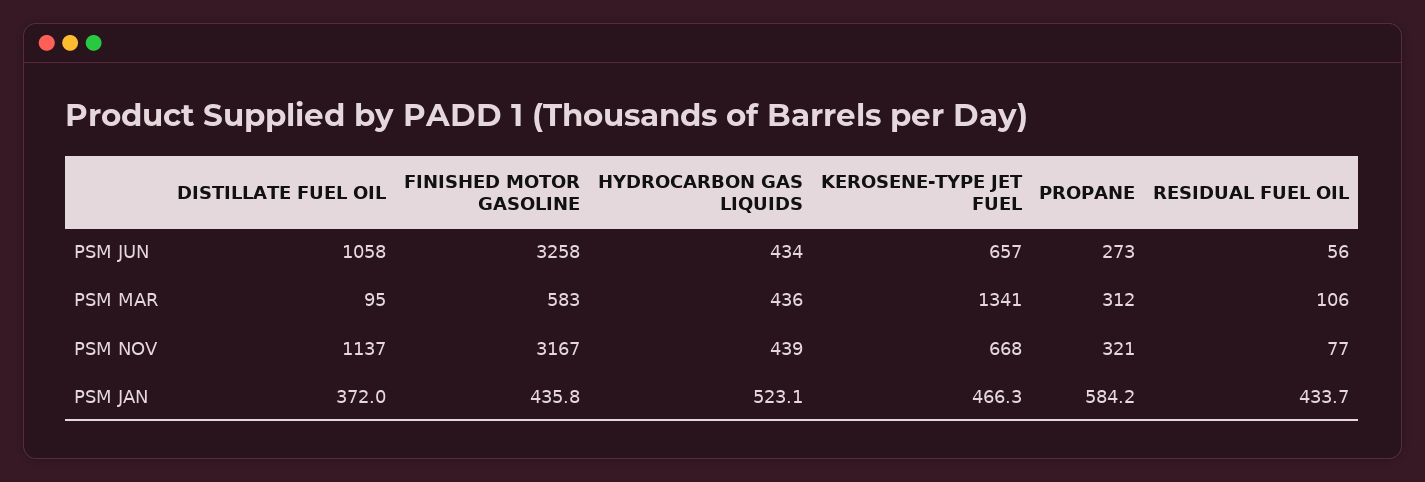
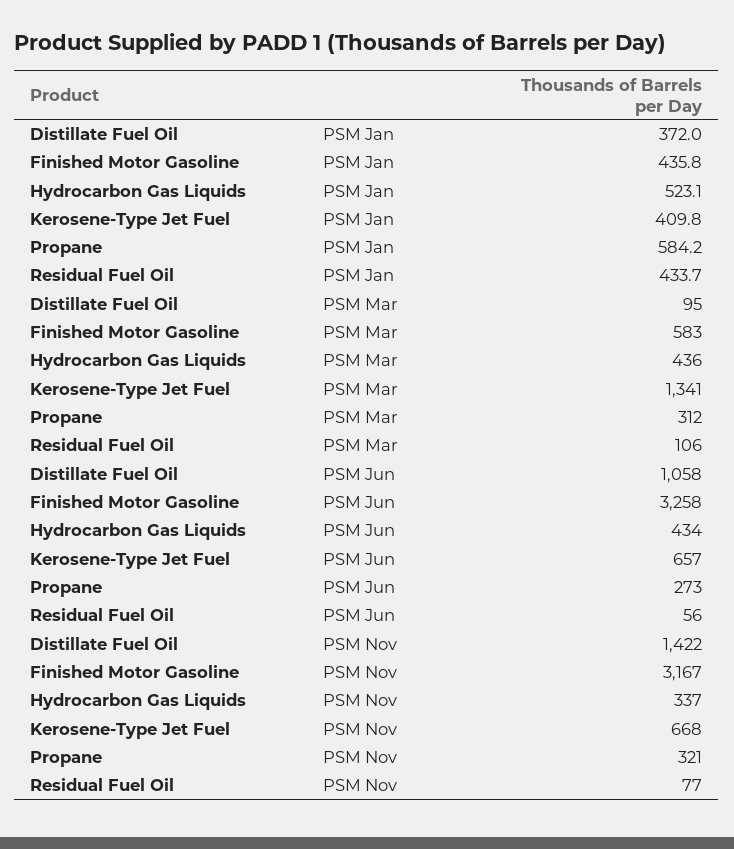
DISTILLATE FUEL OIL, PSM NOV: 1137 -> 1422
HYDROCARBON GAS LIQUIDS, PSM NOV: 439 -> 337
KEROSENE-TYPE JET FUEL, PSM JAN: 466.3 -> 409.8

